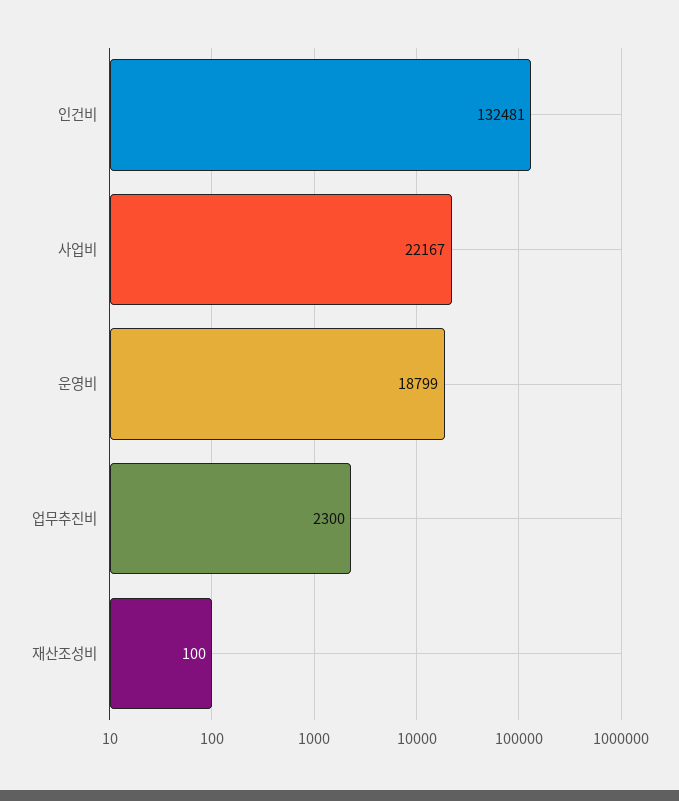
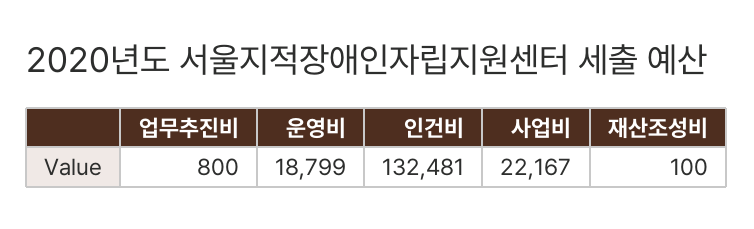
업무추진비: 2300 -> 800

